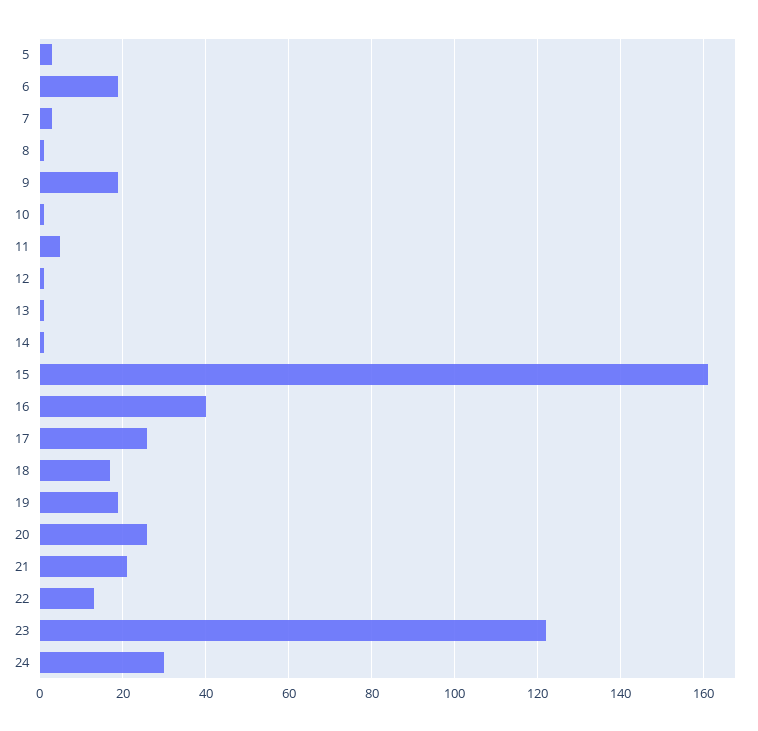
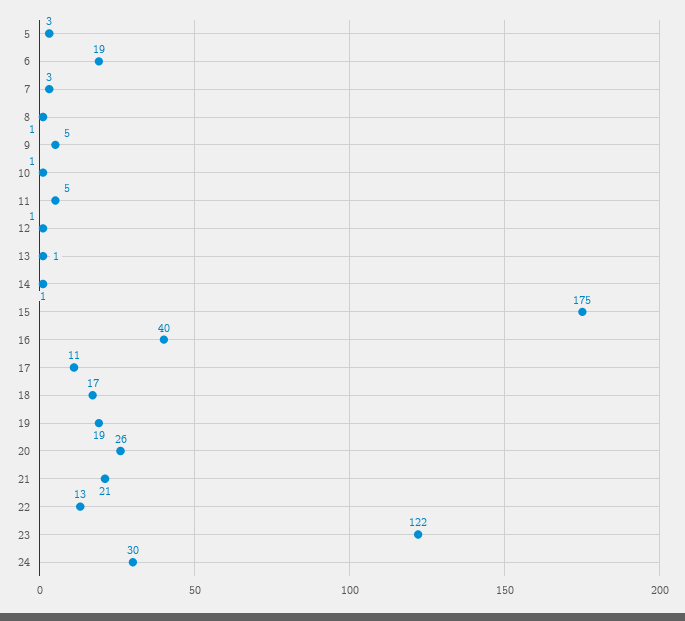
9: 20 -> 5
15: 160 -> 175
17: 25 -> 11

